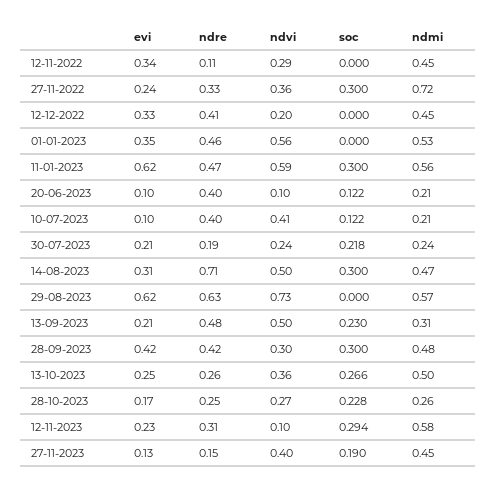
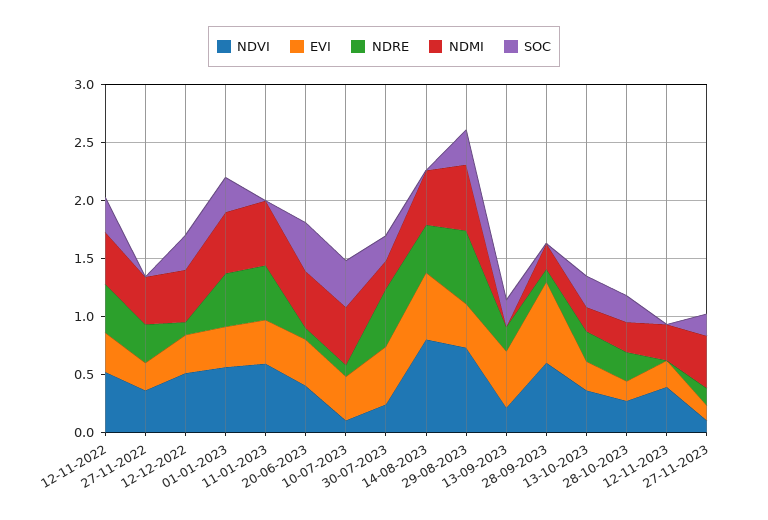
ndre, 12-11-2022: 0.11 -> 0.4
ndvi, 12-11-2022: 0.29 -> 0.5
soc, 12-11-2022: 0 -> 0.3
soc, 27-11-2022: 0.3 -> 0
ndmi, 27-11-2022: 0.72 -> 0.4
ndre, 12-12-2022: 0.41 -> 0.1
ndvi, 12-12-2022: 0.2 -> 0.5
soc, 12-12-2022: 0 -> 0.3
soc, 01-01-2023: 0 -> 0.3
evi, 11-01-2023: 0.62 -> 0.4
soc, 11-01-2023: 0.3 -> 0
evi, 20-06-2023: 0.1 -> 0.4
ndre, 20-06-2023: 0.4 -> 0.1
ndvi, 20-06-2023: 0.1 -> 0.4
soc, 20-06-2023: 0.122 -> 0.4
ndmi, 20-06-2023: 0.21 -> 0.5
evi, 10-07-2023: 0.1 -> 0.4
ndre, 10-07-2023: 0.4 -> 0.1
ndvi, 10-07-2023: 0.41 -> 0.1
soc, 10-07-2023: 0.122 -> 0.4
ndmi, 10-07-2023: 0.21 -> 0.5
evi, 30-07-2023: 0.21 -> 0.5
ndre, 30-07-2023: 0.19 -> 0.5
evi, 14-08-2023: 0.31 -> 0.6
ndre, 14-08-2023: 0.71 -> 0.4
ndvi, 14-08-2023: 0.5 -> 0.8
soc, 14-08-2023: 0.3 -> 0
evi, 29-08-2023: 0.62 -> 0.4
soc, 29-08-2023: 0 -> 0.3
evi, 13-09-2023: 0.21 -> 0.5
ndre, 13-09-2023: 0.48 -> 0.2
ndvi, 13-09-2023: 0.5 -> 0.2
ndmi, 13-09-2023: 0.31 -> 0
evi, 28-09-2023: 0.42 -> 0.7
ndre, 28-09-2023: 0.42 -> 0.1
ndvi, 28-09-2023: 0.3 -> 0.6
soc, 28-09-2023: 0.3 -> 0
ndmi, 28-09-2023: 0.48 -> 0.2
ndmi, 13-10-2023: 0.5 -> 0.2
ndre, 12-11-2023: 0.31 -> 0
ndvi, 12-11-2023: 0.1 -> 0.4
soc, 12-11-2023: 0.294 -> 0
ndmi, 12-11-2023: 0.58 -> 0.3
ndvi, 27-11-2023: 0.4 -> 0.1

